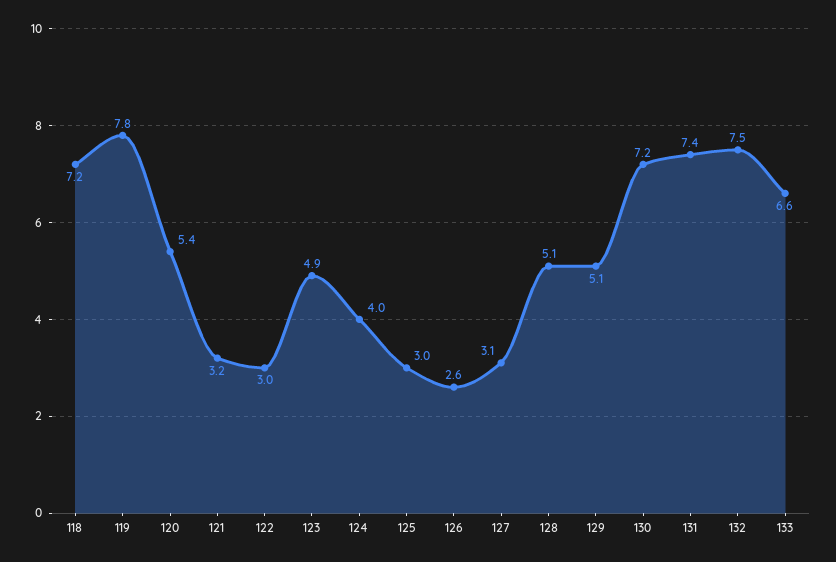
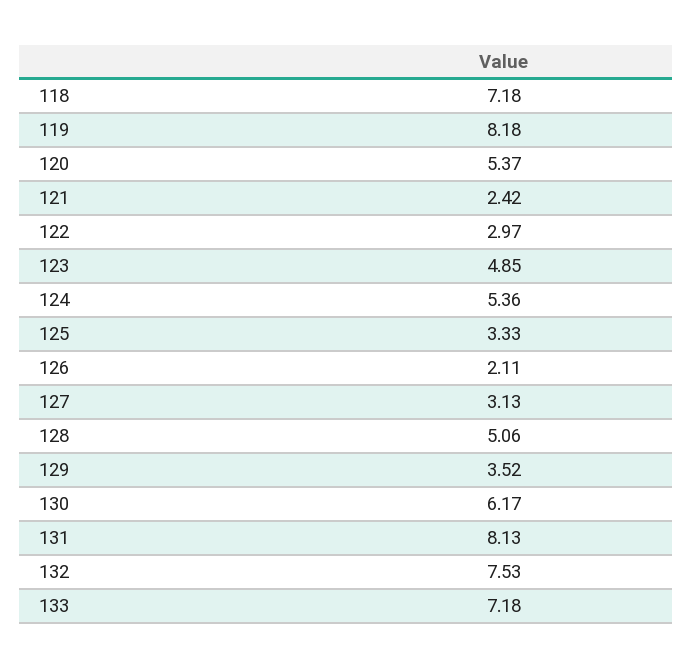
119: 7.8 -> 8.18
121: 3.2 -> 2.42
124: 4 -> 5.36
125: 3 -> 3.33
126: 2.6 -> 2.11
129: 5.1 -> 3.52
130: 7.2 -> 6.17
131: 7.4 -> 8.13
133: 6.6 -> 7.18

